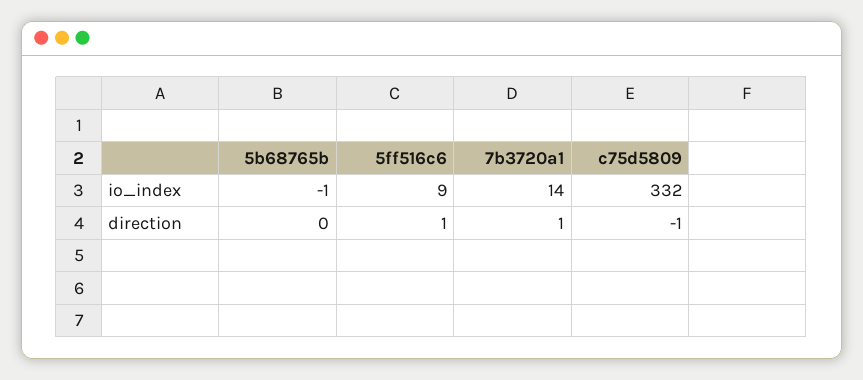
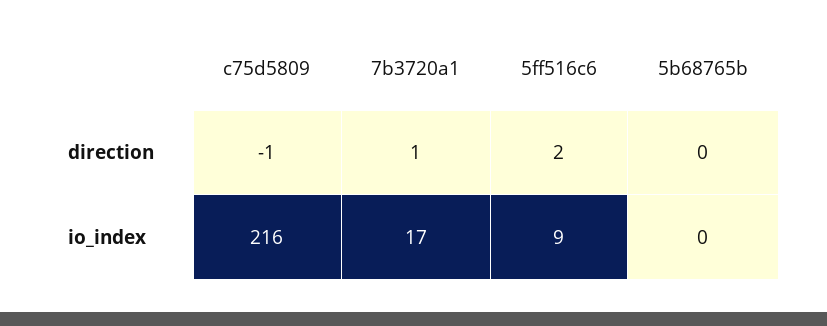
5b68765b, io_index: -1 -> 0
7b3720a1, io_index: 14 -> 17
c75d5809, io_index: 332 -> 216
5ff516c6, direction: 1 -> 2

